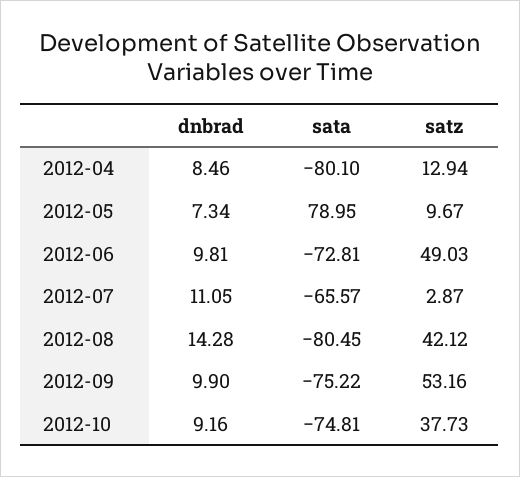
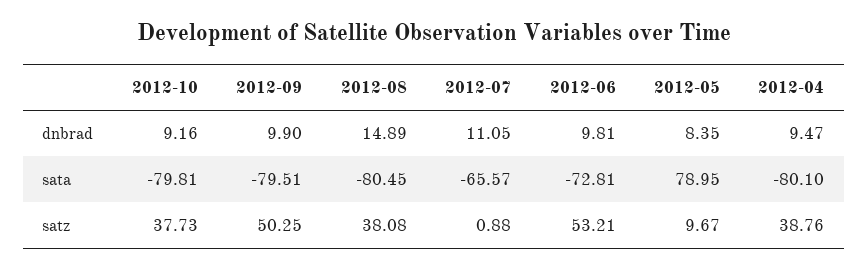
dnbrad, 2012-04: 8.46 -> 9.47
satz, 2012-04: 12.94 -> 38.76
dnbrad, 2012-05: 7.34 -> 8.35
satz, 2012-06: 49.03 -> 53.21
satz, 2012-07: 2.87 -> 0.88
dnbrad, 2012-08: 14.28 -> 14.89
satz, 2012-08: 42.12 -> 38.08
sata, 2012-09: -75.22 -> -79.51
satz, 2012-09: 53.16 -> 50.25
sata, 2012-10: -74.81 -> -79.81

